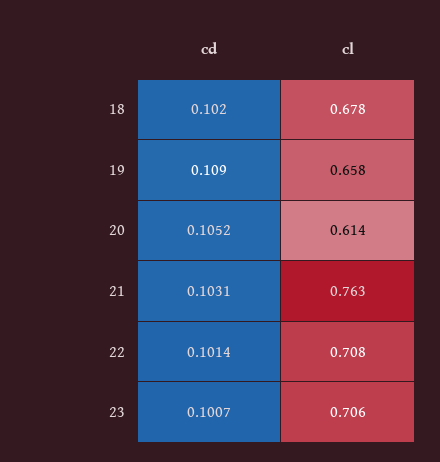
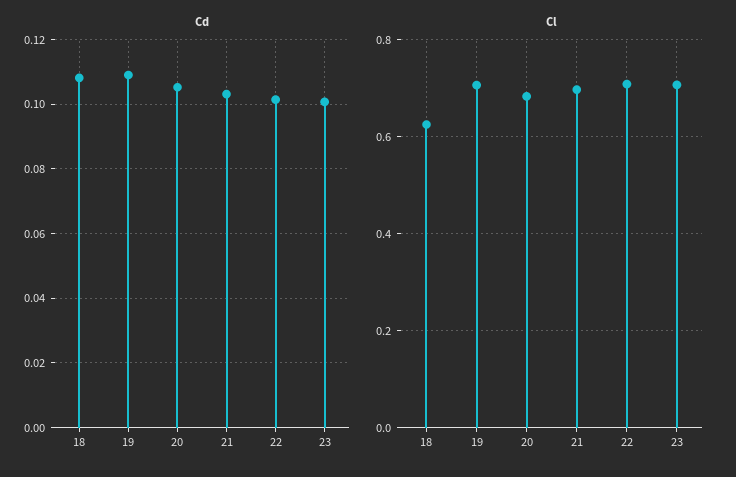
cd, 18: 0.102 -> 0.108
cl, 18: 0.678 -> 0.62
cl, 19: 0.658 -> 0.7
cl, 20: 0.614 -> 0.68
cl, 21: 0.763 -> 0.7

